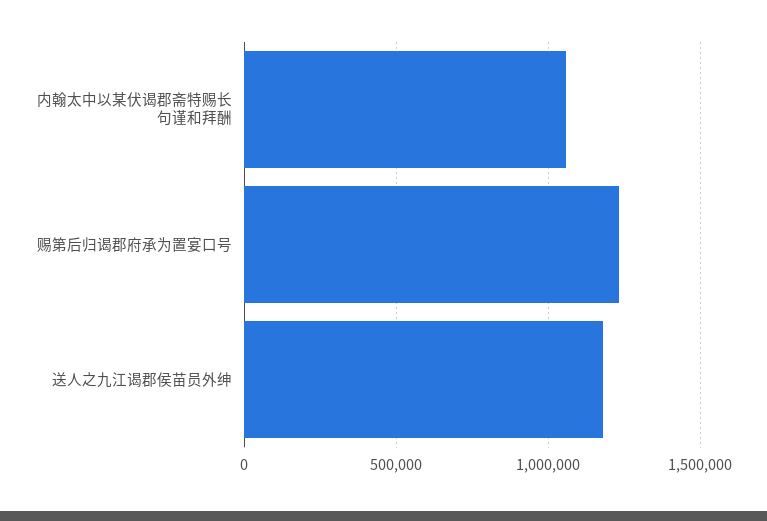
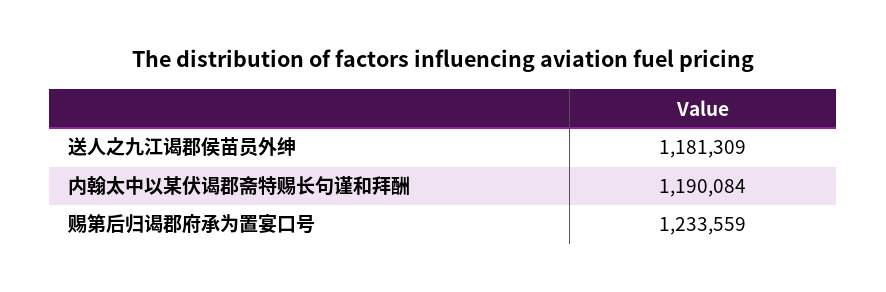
内翰太中以某伏谒郡斋特赐长句谨和拜酬: 1050000 -> 1190084

